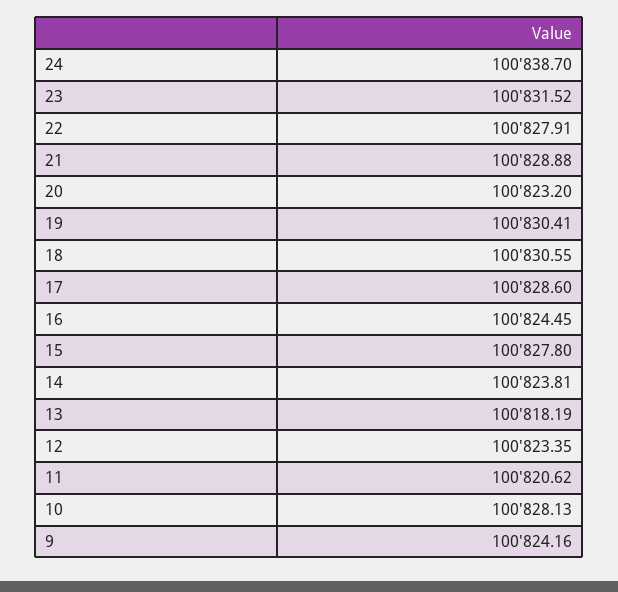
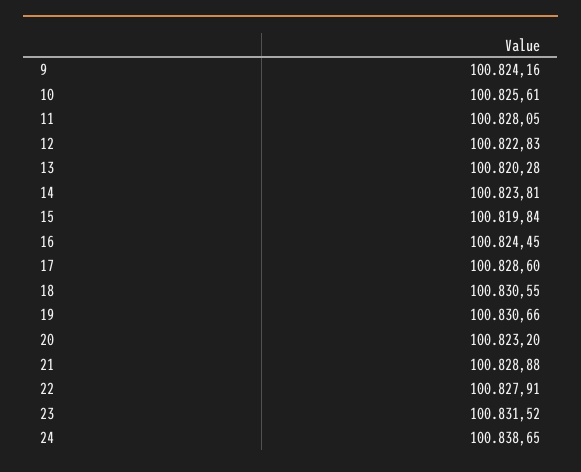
24: 100838.7 -> 100838.65
19: 100830.41 -> 100830.66
15: 100827.8 -> 100819.84
13: 100818.19 -> 100820.28
12: 100823.35 -> 100822.83
11: 100820.62 -> 100828.05
10: 100828.13 -> 100825.61

